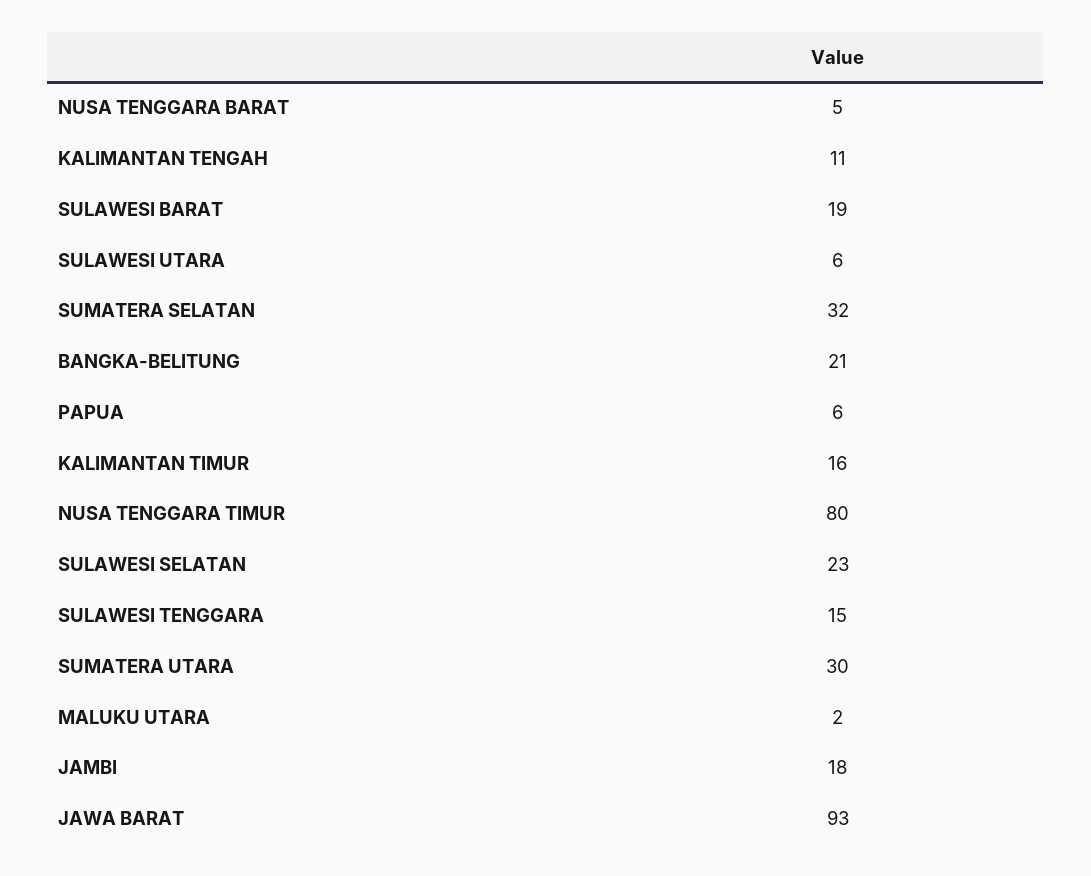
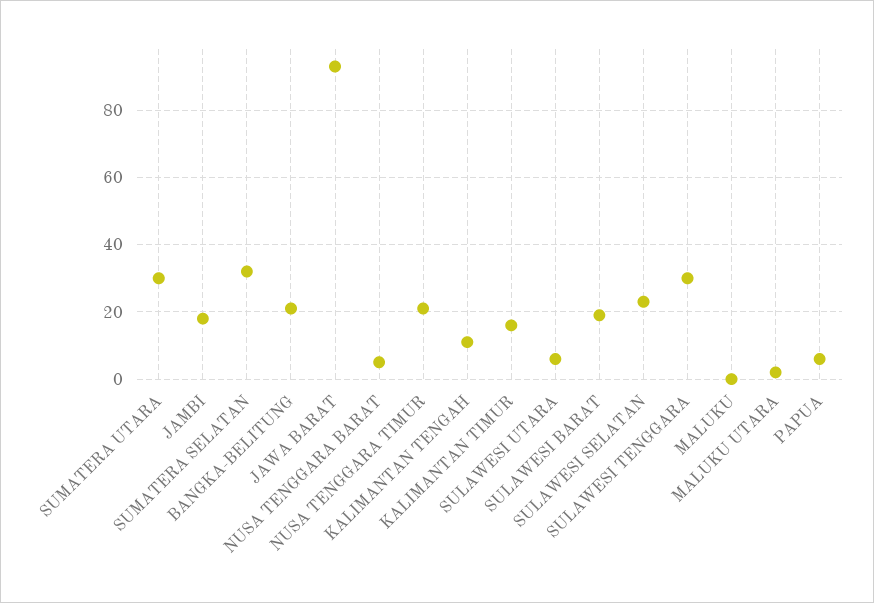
NUSA TENGGARA TIMUR: 80 -> 20
SULAWESI TENGGARA: 15 -> 30
MALUKU: none -> 0

